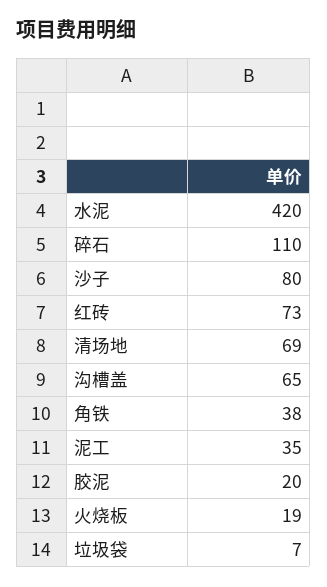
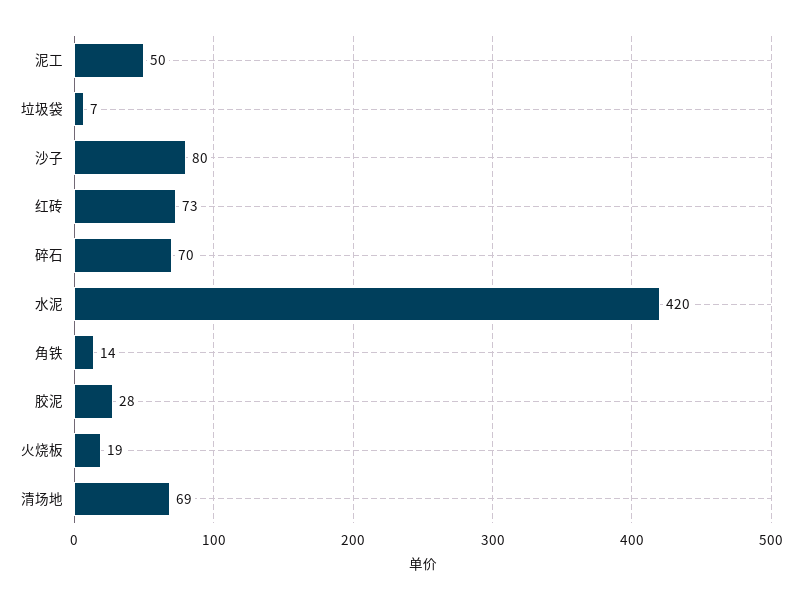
碎石: 110 -> 70
沟槽盖: 65 -> none
角铁: 38 -> 14
泥工: 35 -> 50
胶泥: 20 -> 28

